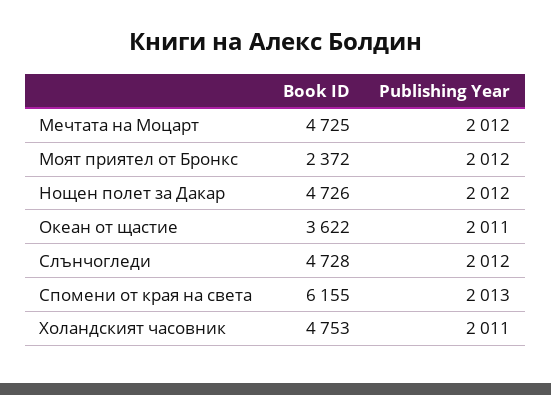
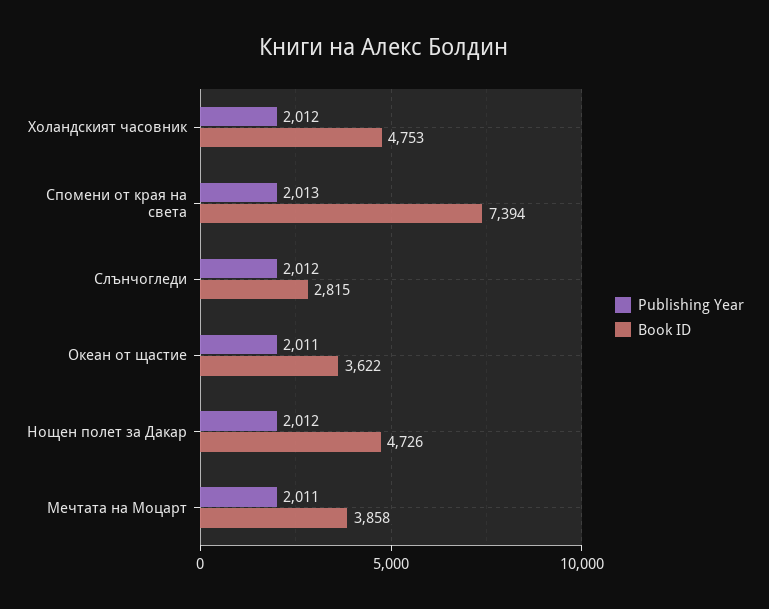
Book ID, Мечтата на Моцарт: 4725 -> 3858
Publishing Year, Мечтата на Моцарт: 2012 -> 2011
Book ID, Моят приятел от Бронкс: 2372 -> none
Publishing Year, Моят приятел от Бронкс: 2012 -> none
Book ID, Слънчогледи: 4728 -> 2815
Book ID, Спомени от края на света: 6155 -> 7394
Publishing Year, Холандският часовник: 2011 -> 2012

